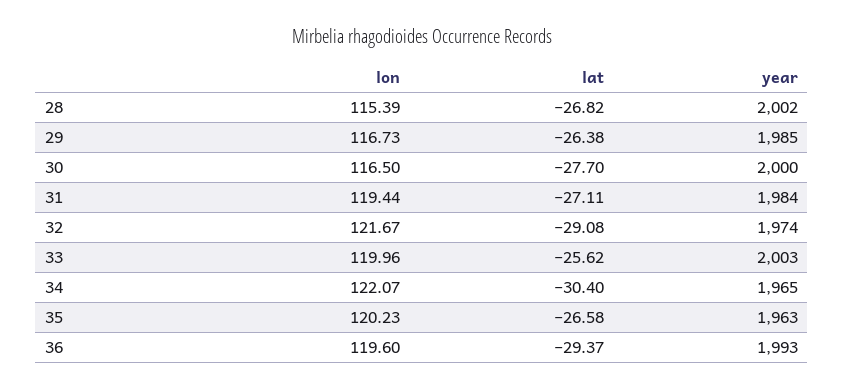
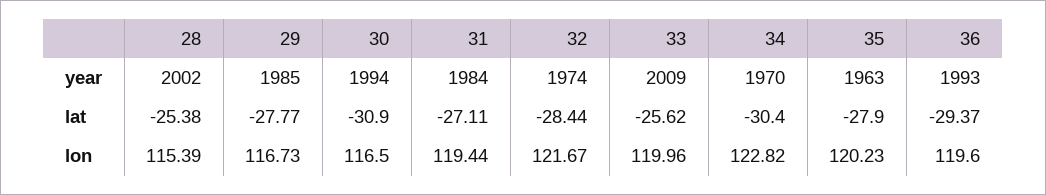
lat, 28: -26.82 -> -25.38
lat, 29: -26.38 -> -27.77
lat, 30: -27.7 -> -30.9
year, 30: 2000 -> 1994
lat, 32: -29.08 -> -28.44
year, 33: 2003 -> 2009
lon, 34: 122.07 -> 122.82
year, 34: 1965 -> 1970
lat, 35: -26.58 -> -27.9

